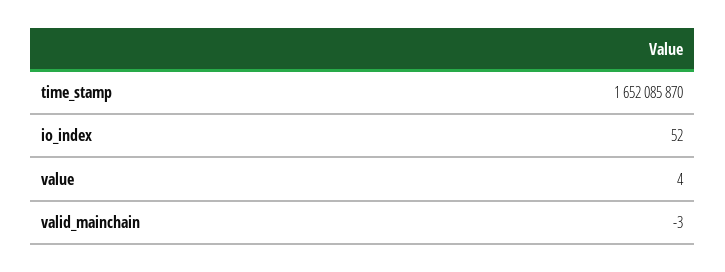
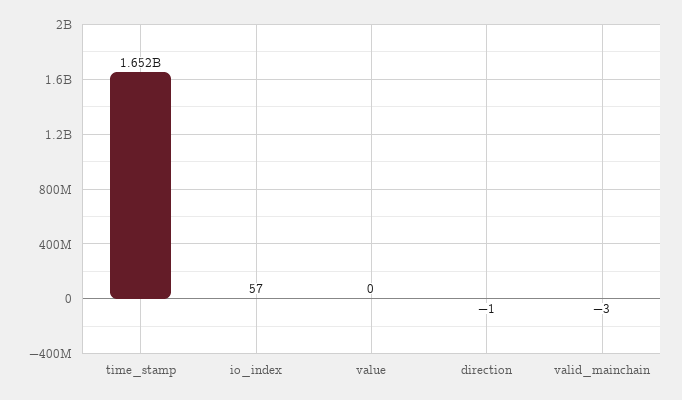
io_index: 52 -> 57
value: 4 -> 0
direction: none -> -1

